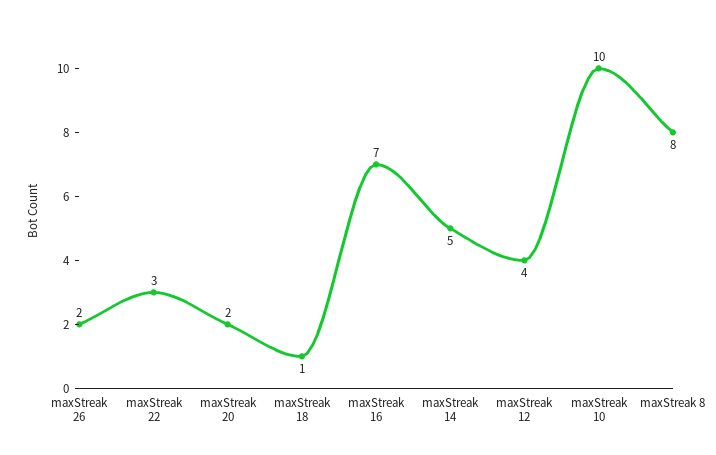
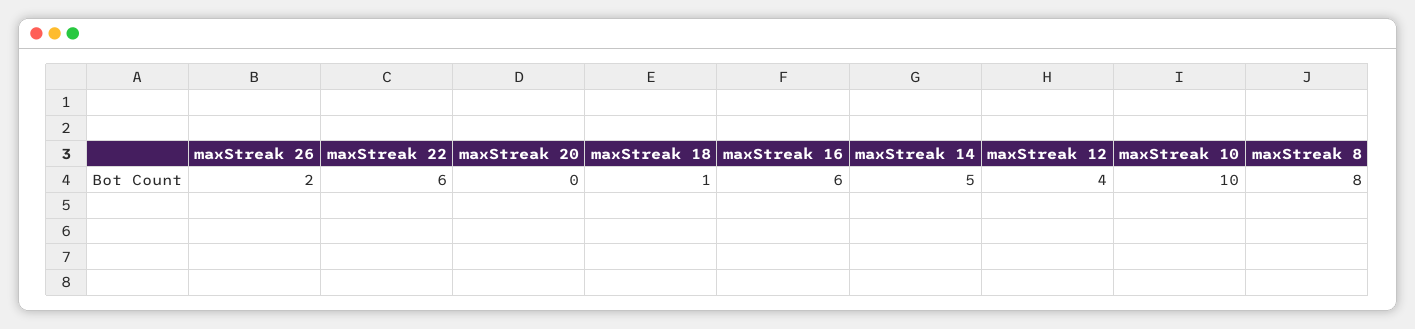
maxStreak 22: 3 -> 6
maxStreak 20: 2 -> 0
maxStreak 16: 7 -> 6

